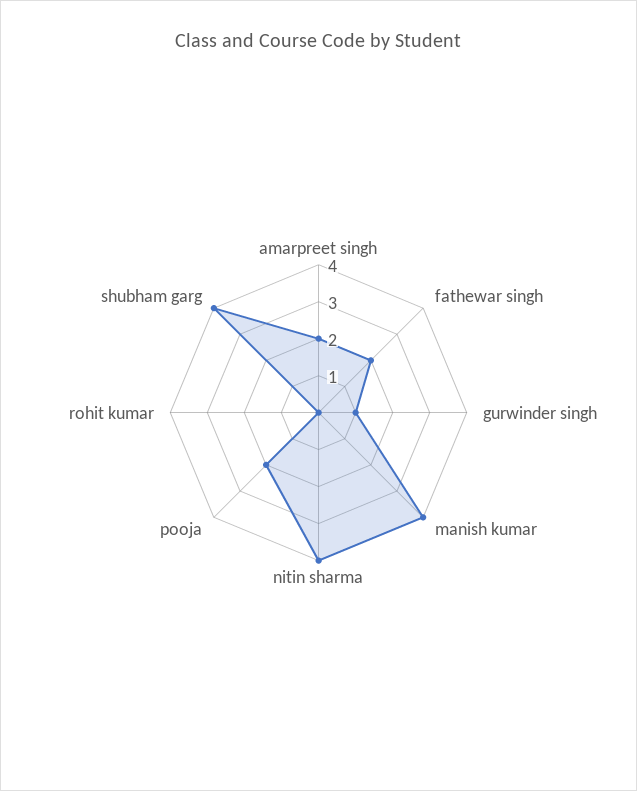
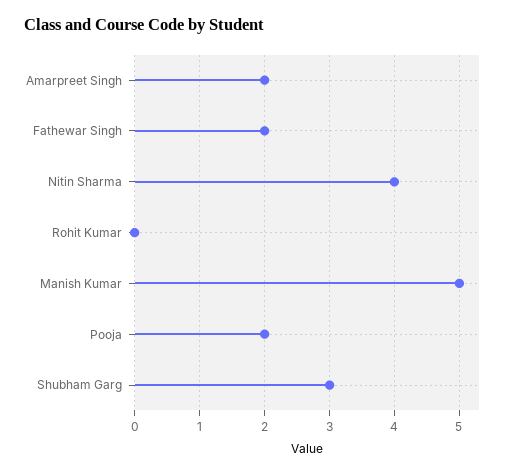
gurwinder singh: 1 -> none
manish kumar: 4 -> 5
shubham garg: 4 -> 3

